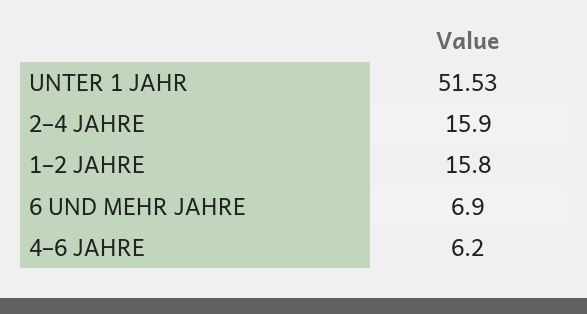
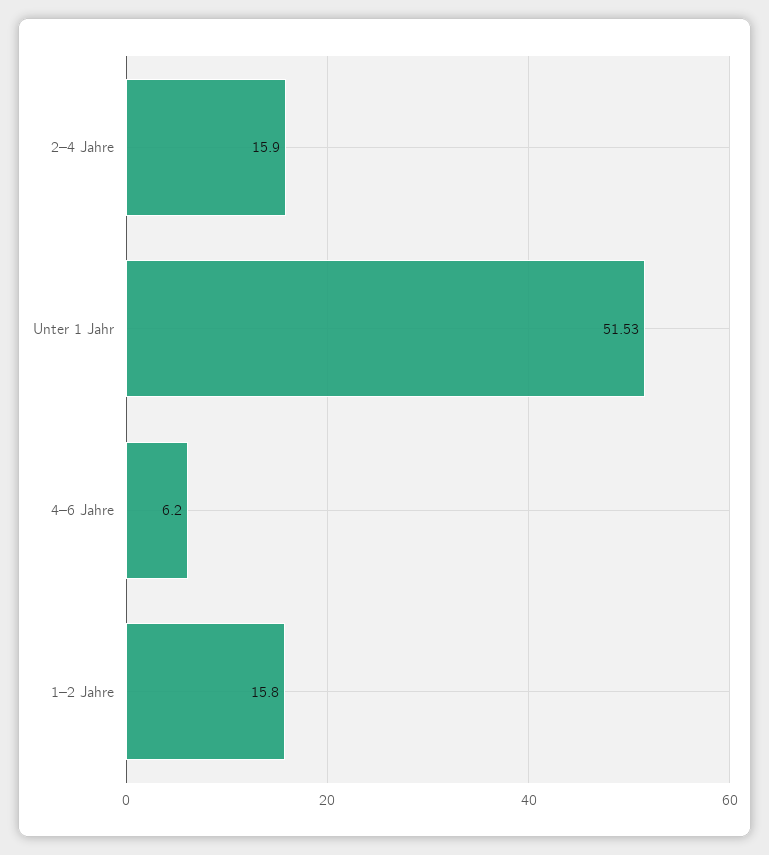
6 UND MEHR JAHRE: 6.9 -> none

